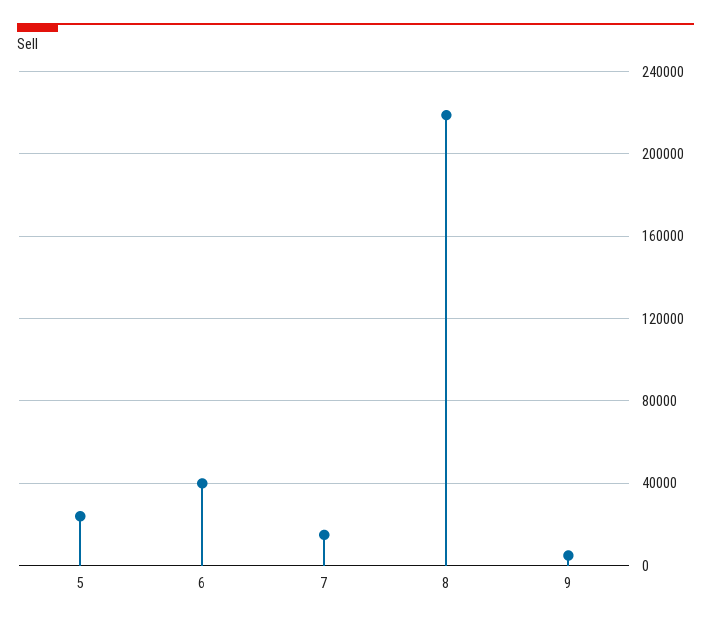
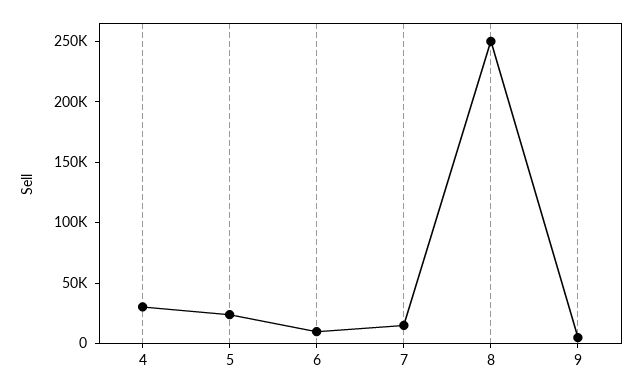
6: 40000 -> 10000
8: 220000 -> 250000
4: none -> 30000

